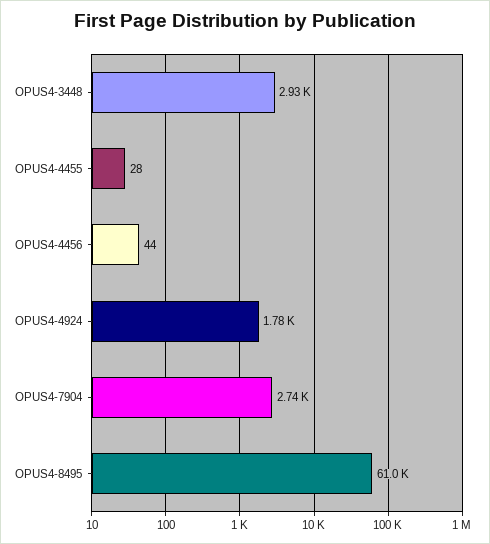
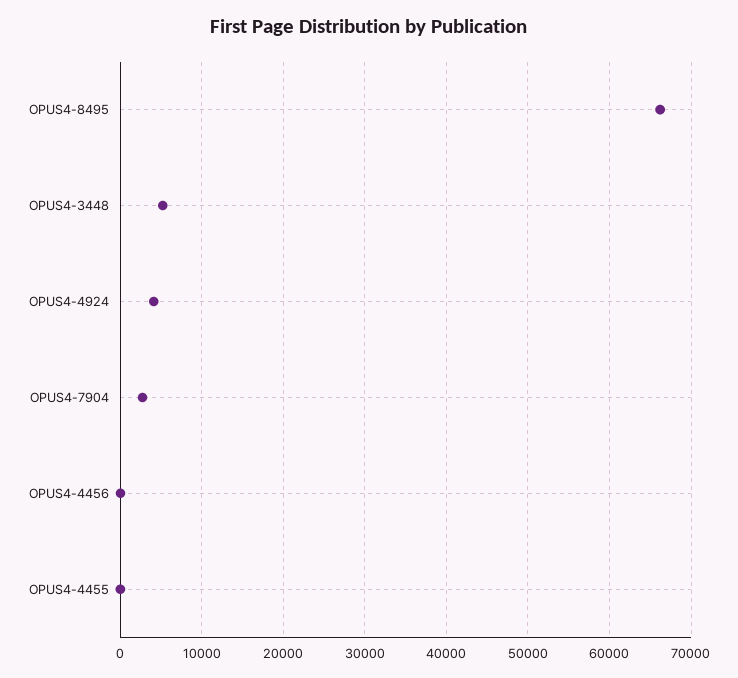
OPUS4-3448: 2930 -> 5000
OPUS4-4924: 1780 -> 4000
OPUS4-8495: 61000 -> 66000

